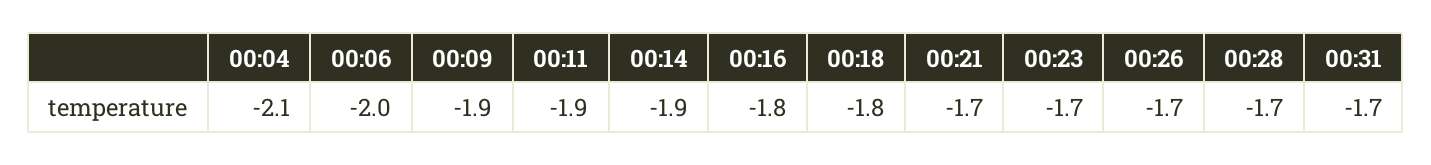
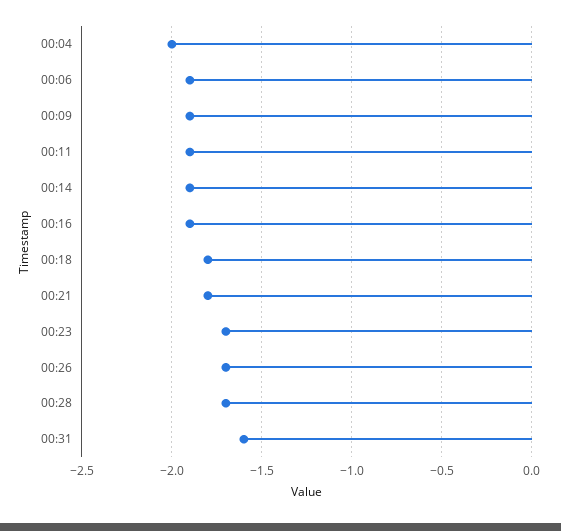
00:04: -2.1 -> -2
00:06: -2 -> -1.9
00:16: -1.8 -> -1.9
00:21: -1.7 -> -1.8
00:31: -1.7 -> -1.6

